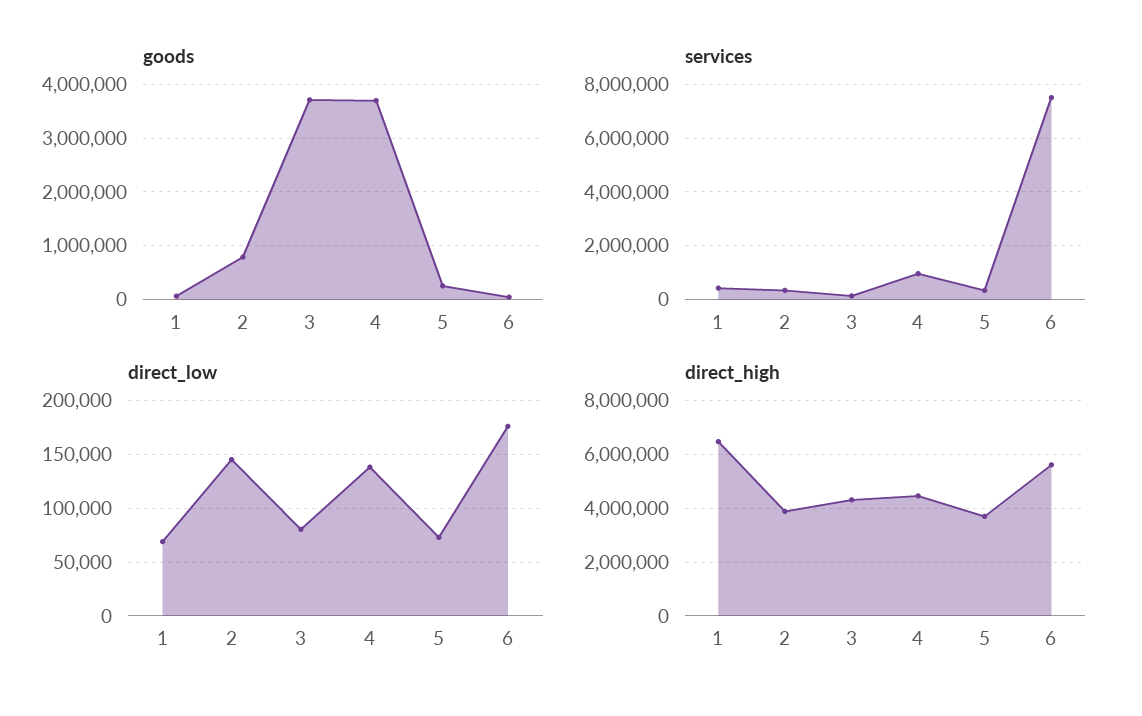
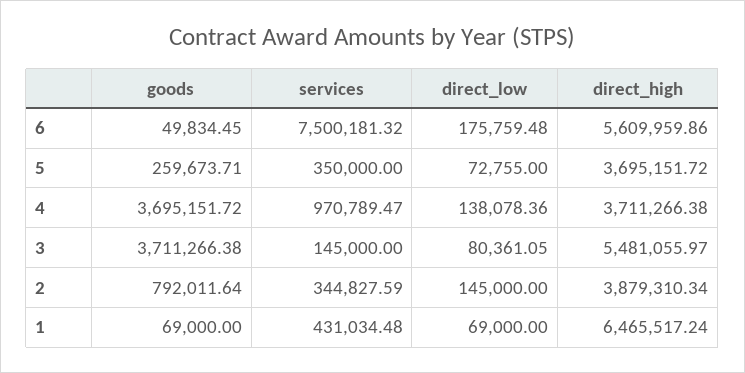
direct_high, 3: 4250000 -> 5481055.97
direct_high, 4: 4500000 -> 3711266.38

